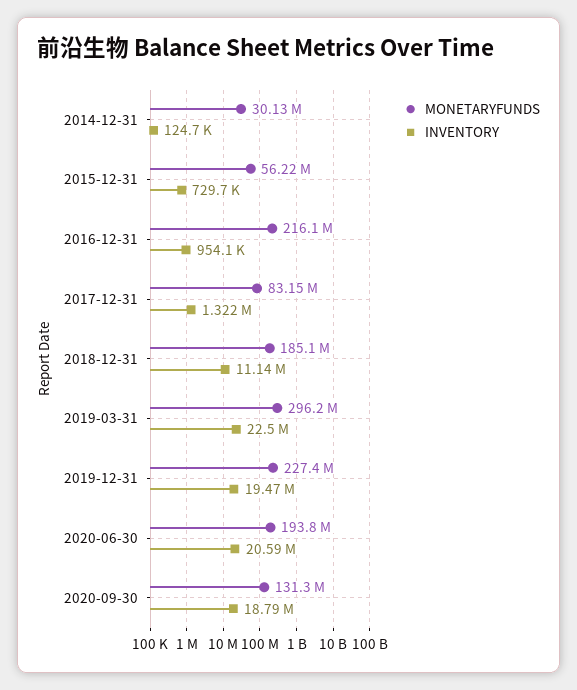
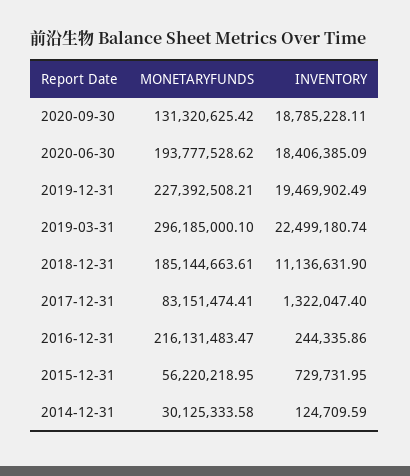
INVENTORY, 2016-12-31: 954100 -> 244335.86
INVENTORY, 2020-06-30: 20590000 -> 18406385.09

